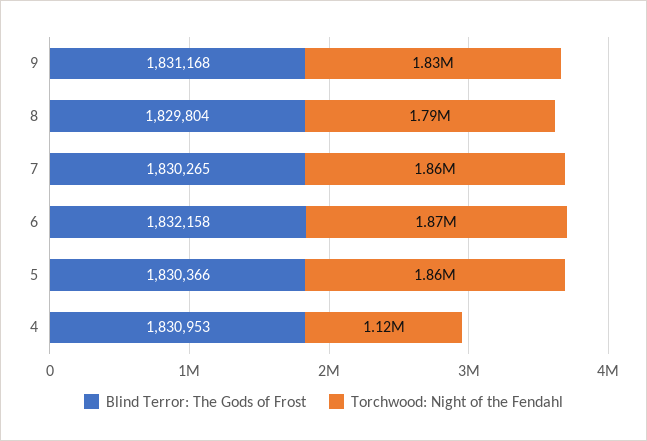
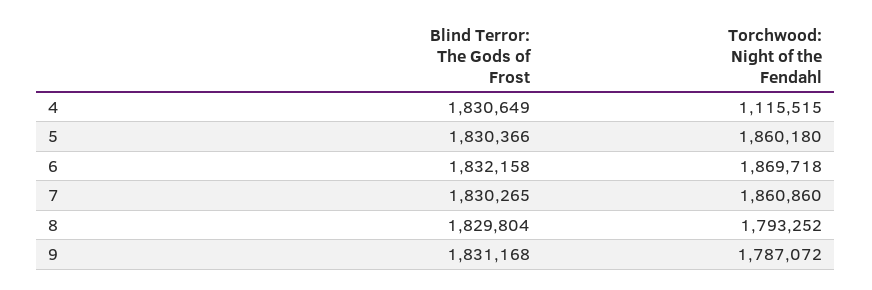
Torchwood: Night of the Fendahl, 9: 1830000 -> 1787072
Blind Terror: The Gods of Frost, 4: 1830953 -> 1830649

